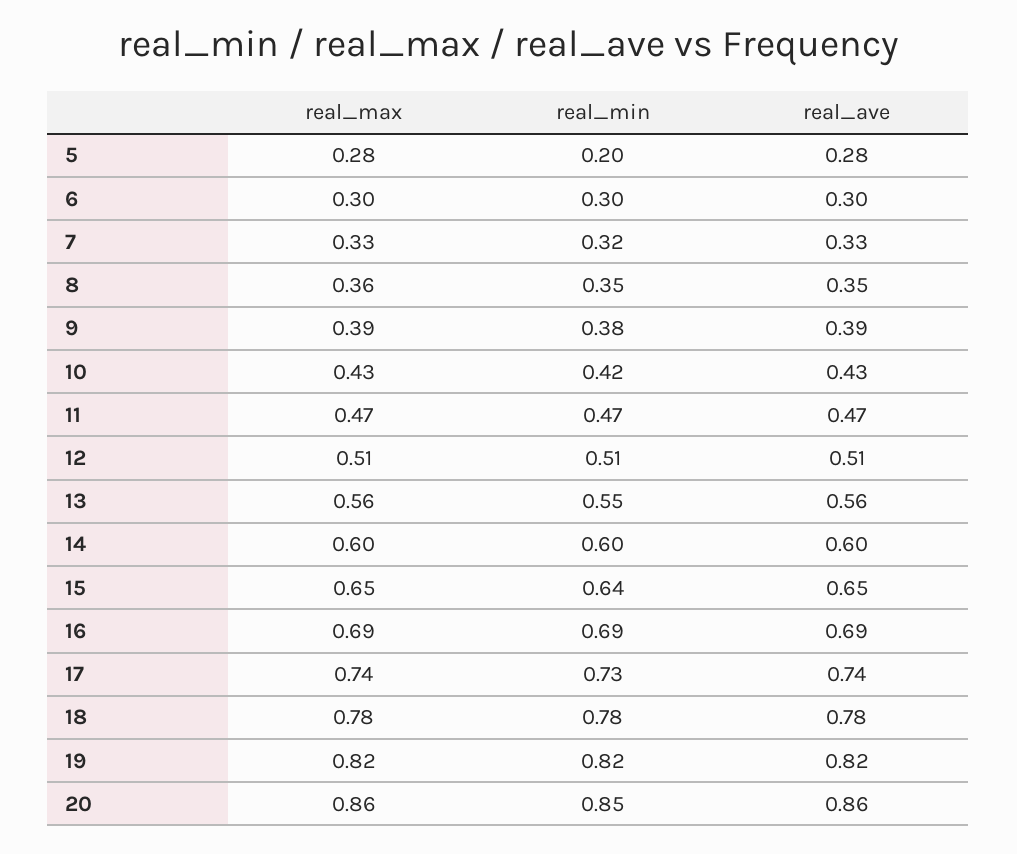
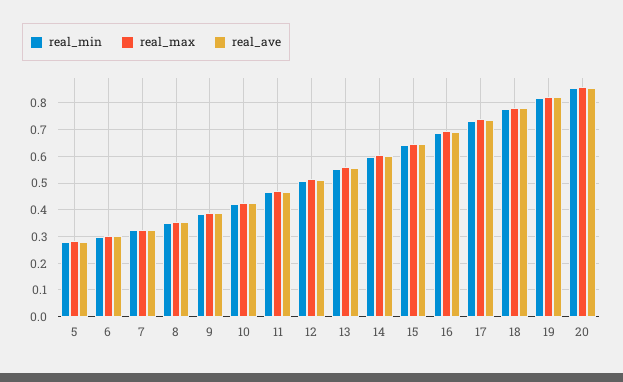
real_min, 5: 0.2 -> 0.275

